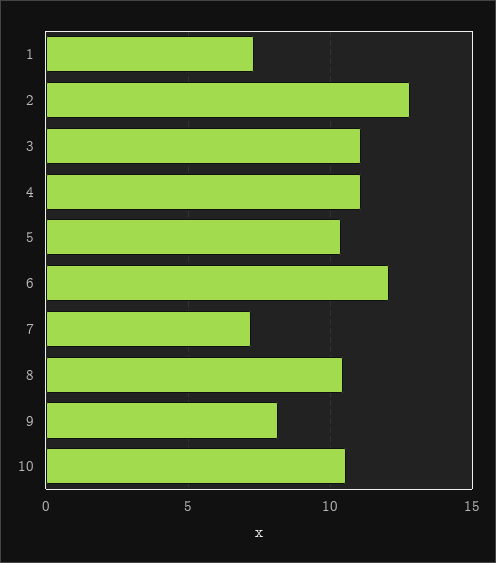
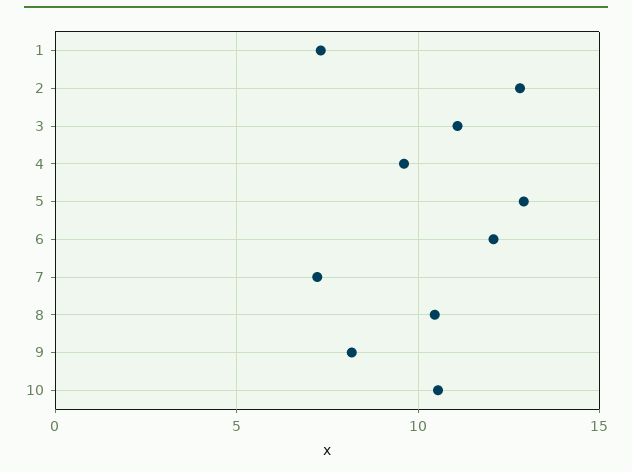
4: 11 -> 9.5
5: 10.5 -> 13

